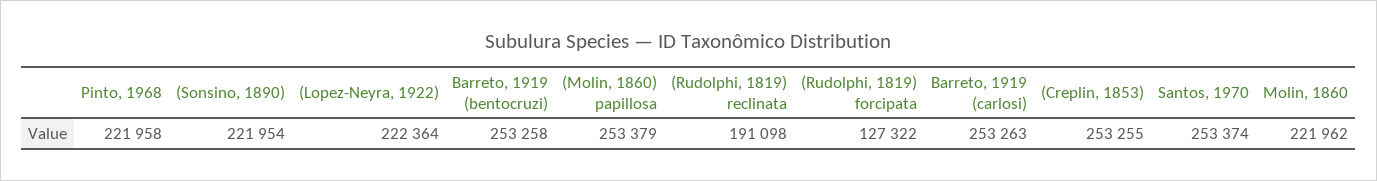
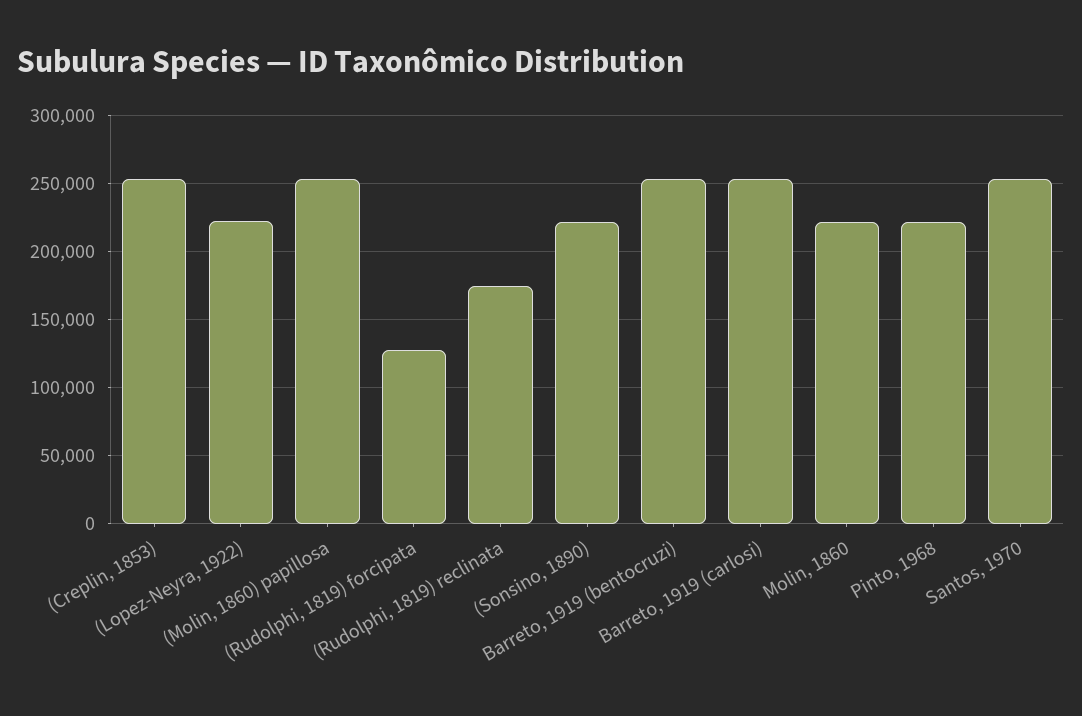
(Rudolphi, 1819) reclinata: 191098 -> 175000

